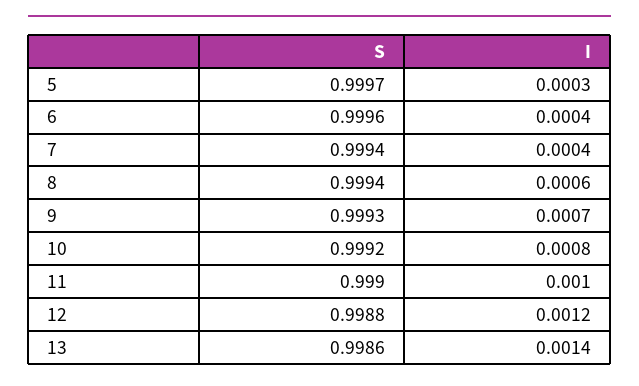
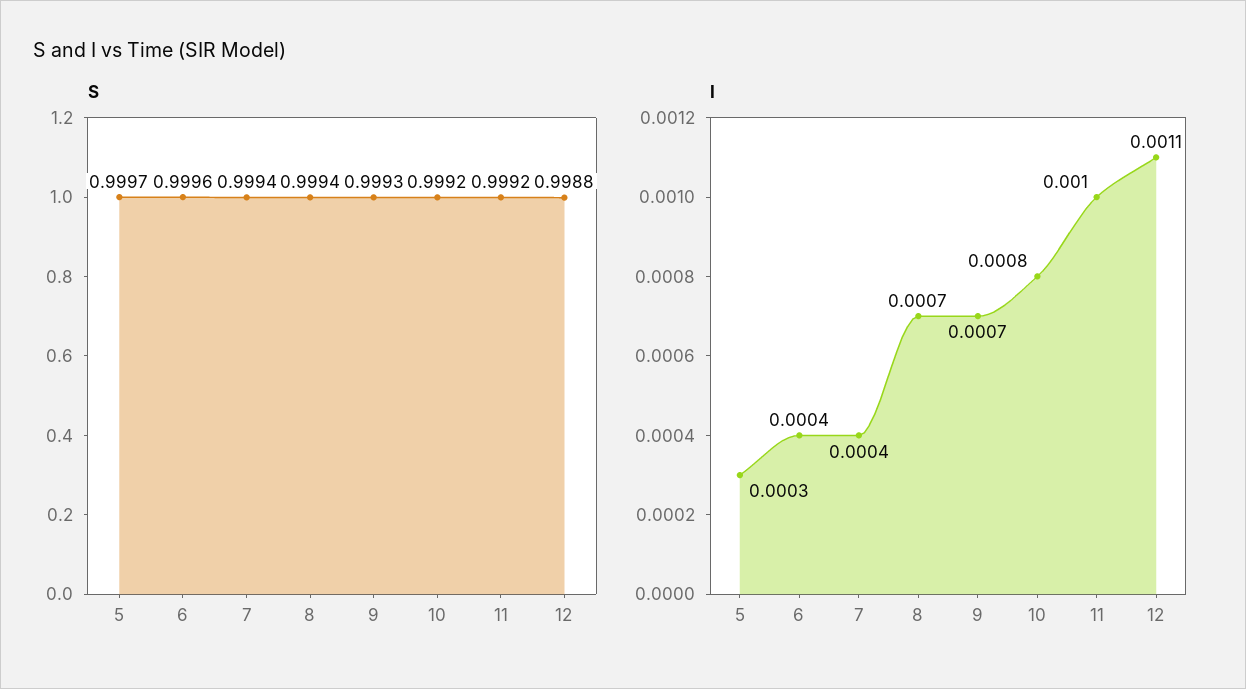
I, 8: 0.0006 -> 0.0007
S, 11: 0.999 -> 0.9992
I, 12: 0.0012 -> 0.0011
S, 13: 0.9986 -> none
I, 13: 0.0014 -> none

